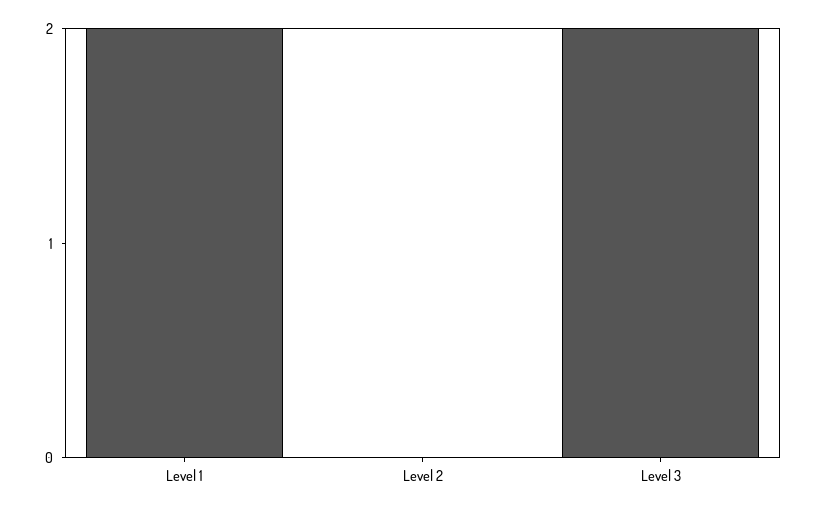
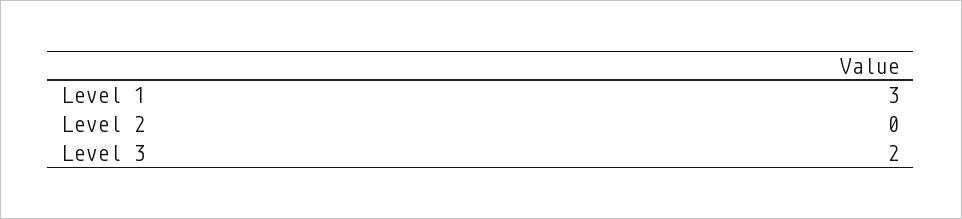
Level 1: 2 -> 3

